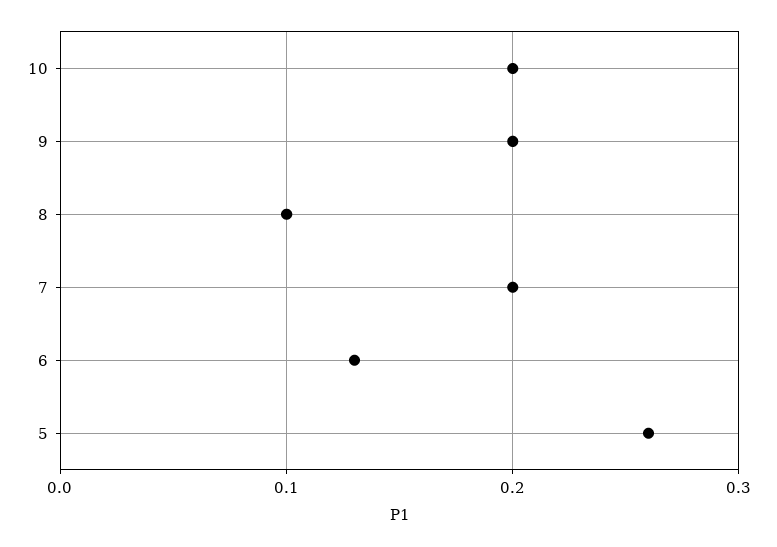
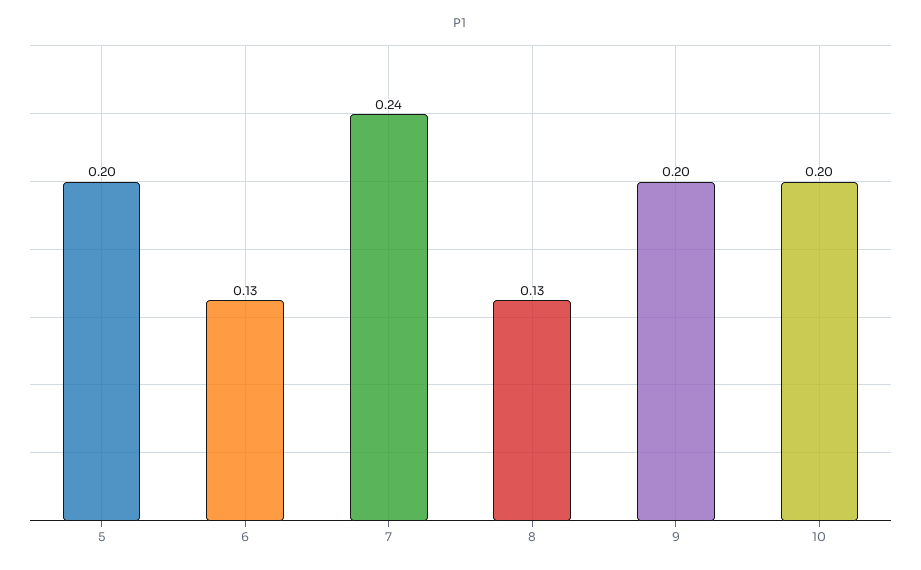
8: 0.1 -> 0.13
7: 0.2 -> 0.24
5: 0.26 -> 0.2

